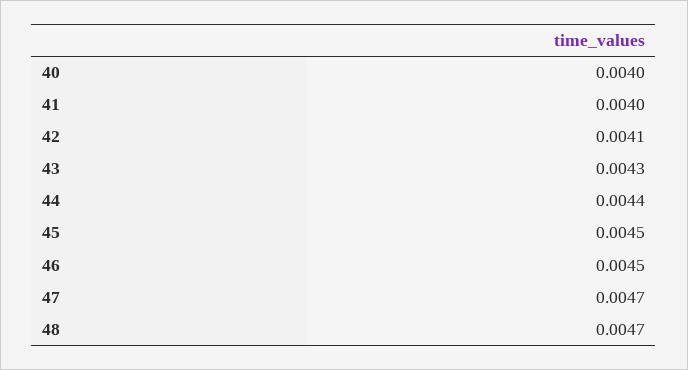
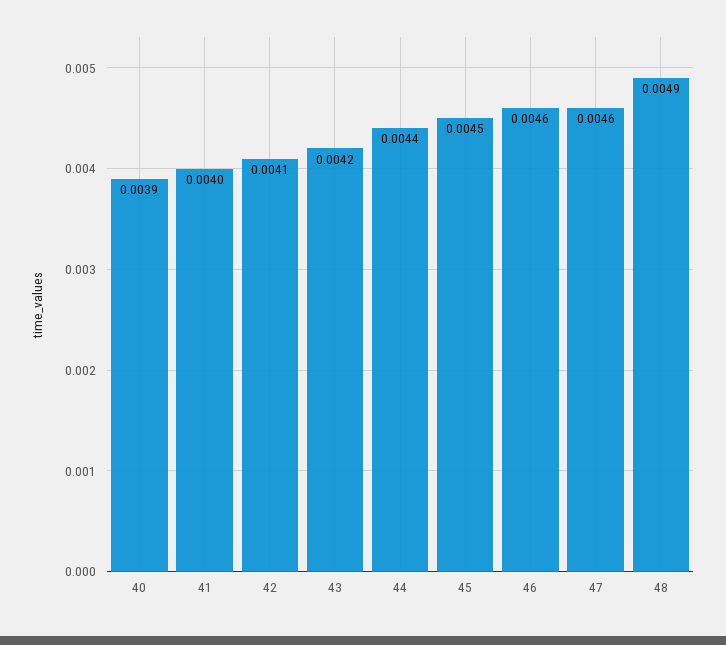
40: 0.004 -> 0.0039
43: 0.0043 -> 0.0042
46: 0.0045 -> 0.0046
47: 0.0047 -> 0.0046
48: 0.0047 -> 0.0049

